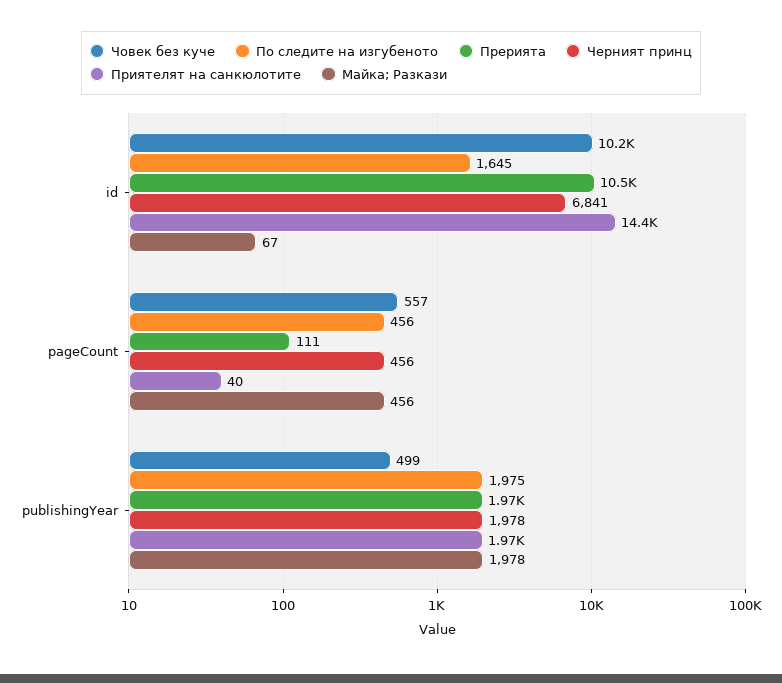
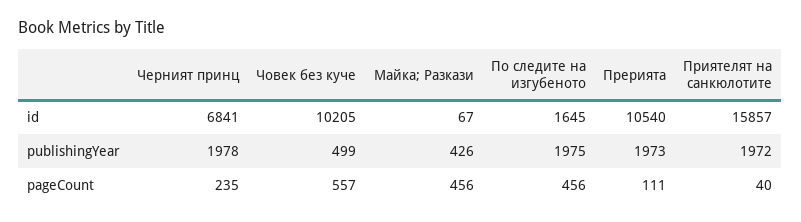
Приятелят на санкюлотите, id: 14400 -> 15857
Черният принц, pageCount: 456 -> 235
Майка; Разкази, publishingYear: 1978 -> 426

